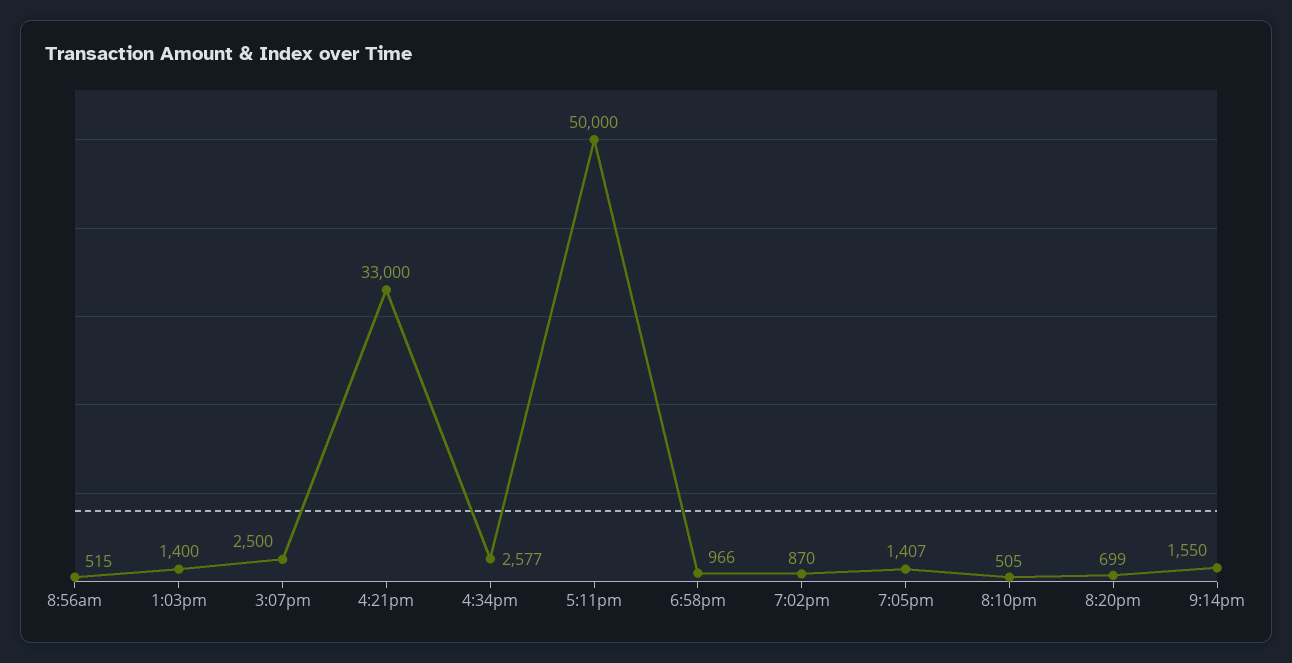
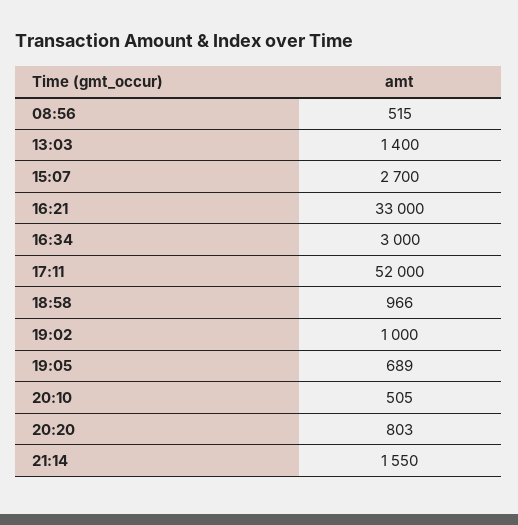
3:07pm: 2500 -> 2700
4:34pm: 2577 -> 3000
5:11pm: 50000 -> 52000
7:02pm: 870 -> 1000
7:05pm: 1407 -> 689
8:20pm: 699 -> 803

